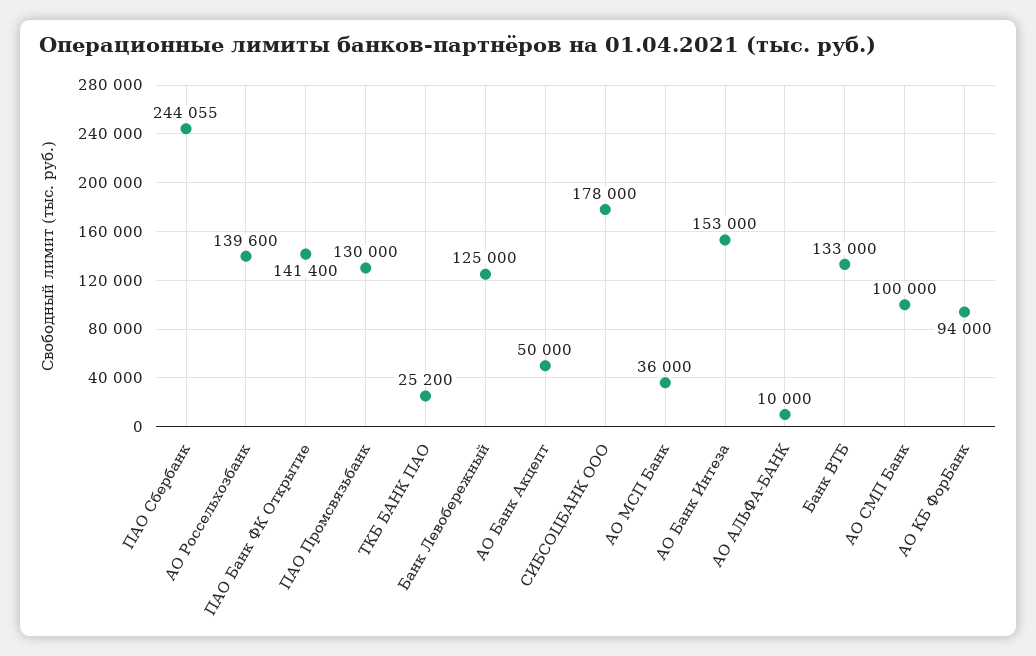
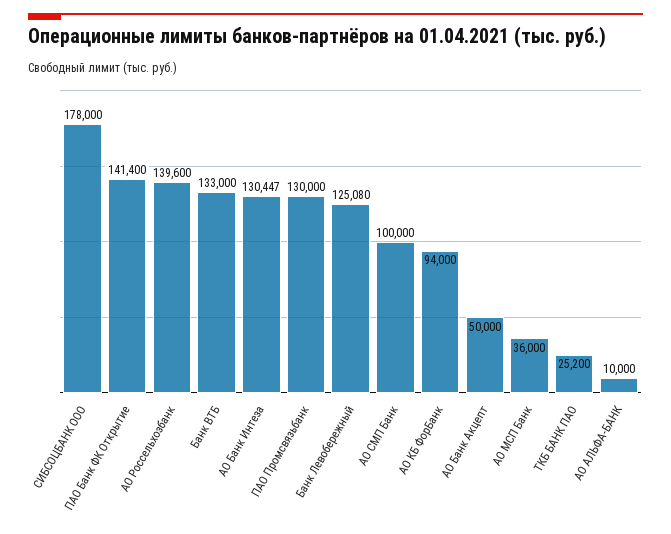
ПАО Сбербанк: 244055 -> none
Банк Левобережный: 125000 -> 125080
АО Банк Интеза: 153000 -> 130447

